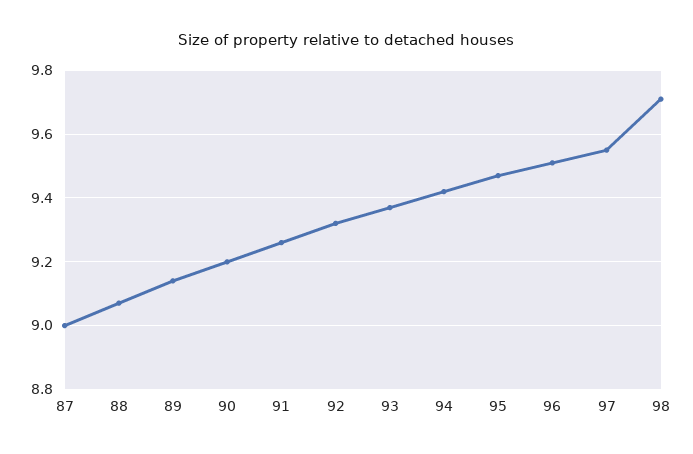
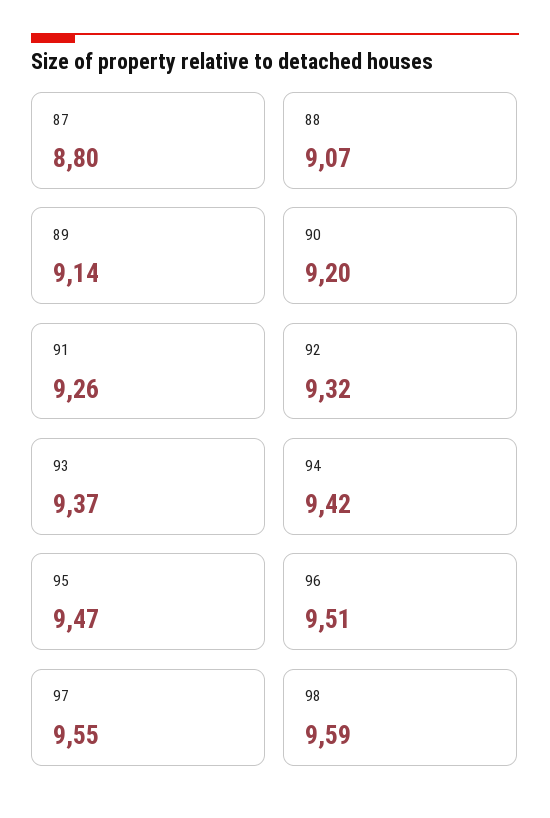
87: 9 -> 8.8
98: 9.7 -> 9.59

